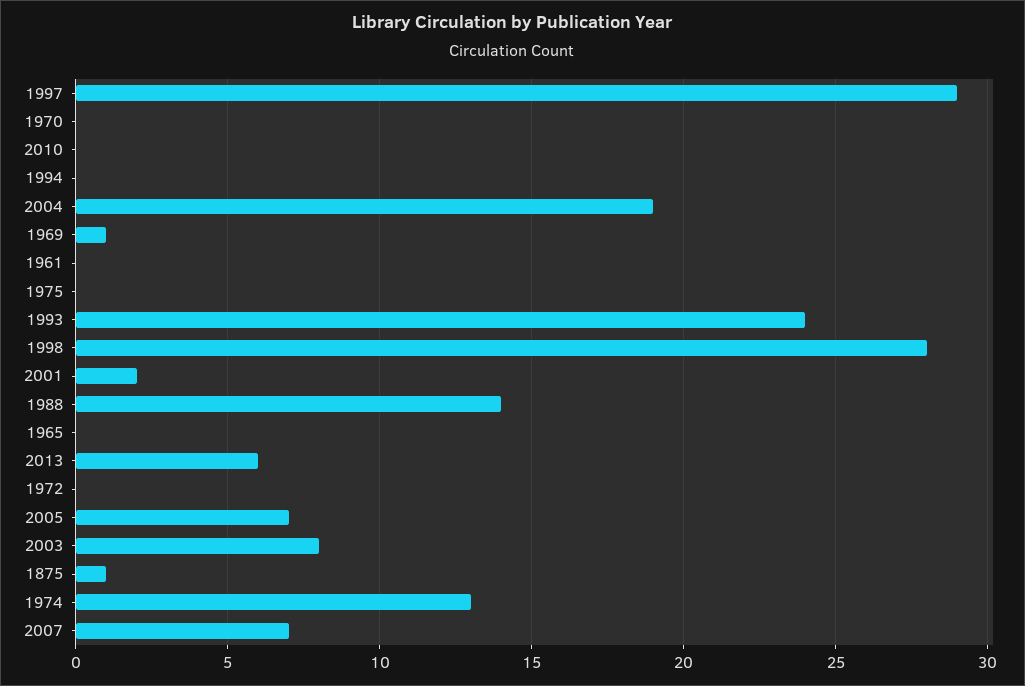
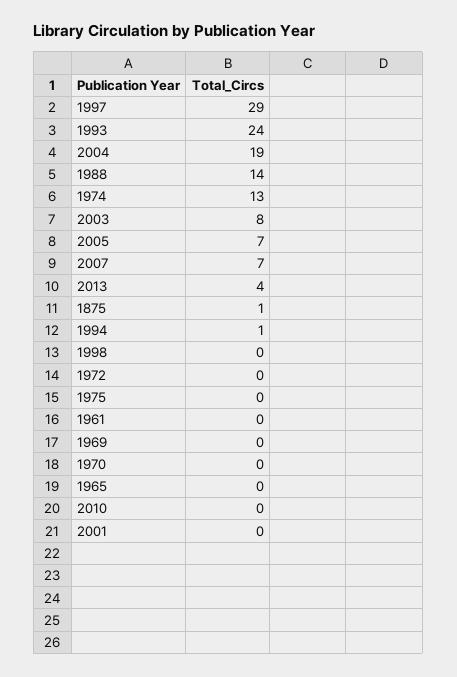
1994: 0 -> 1
1969: 1 -> 0
1998: 28 -> 0
2001: 2 -> 0
2013: 6 -> 4

